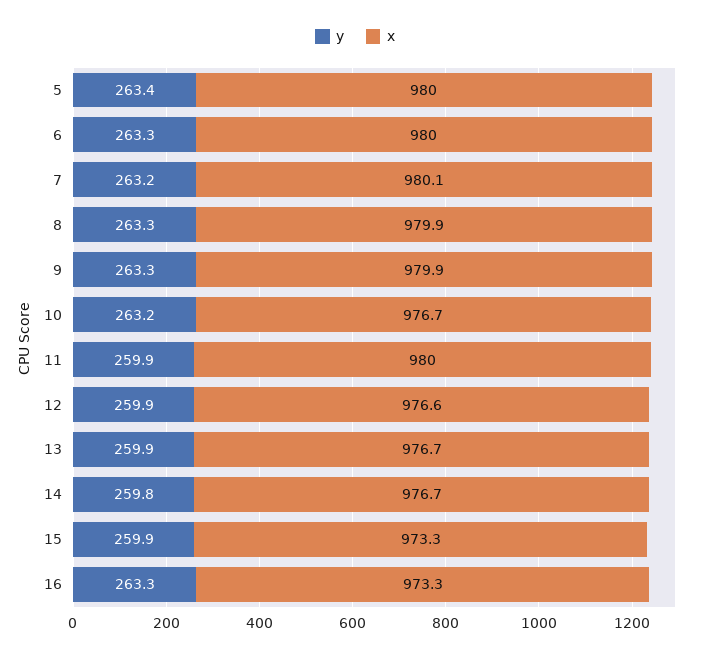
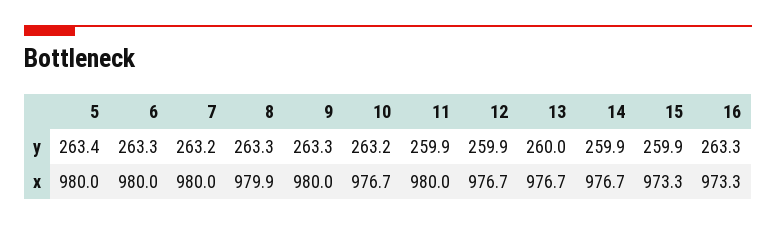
x, 7: 980.1 -> 980
x, 9: 979.9 -> 980
x, 12: 976.6 -> 976.7
y, 13: 259.9 -> 260
y, 14: 259.8 -> 259.9

